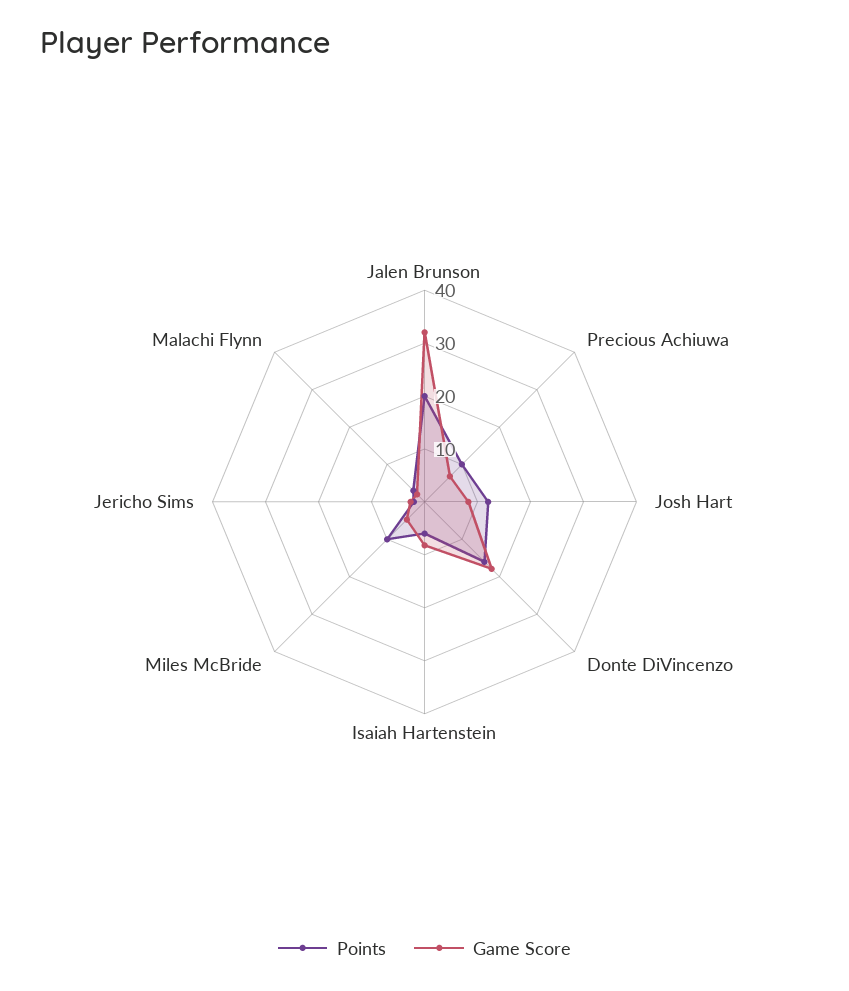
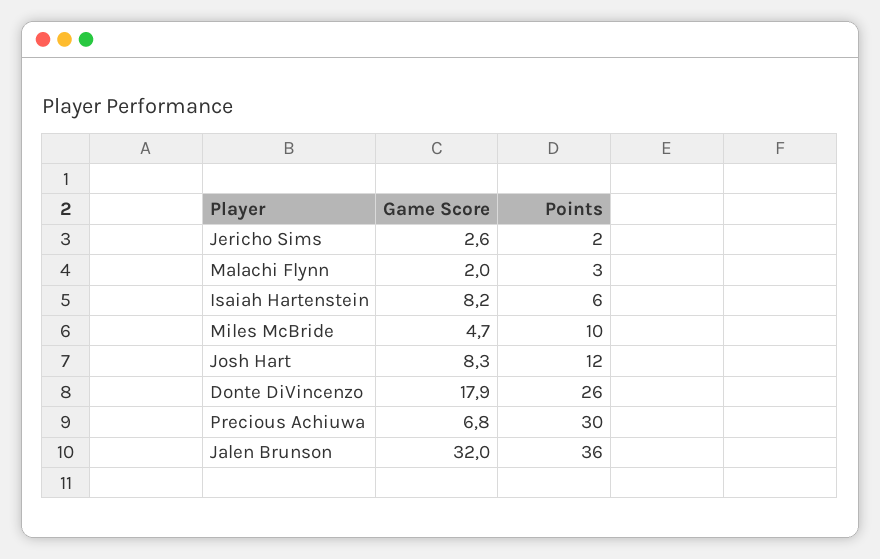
Points, Jalen Brunson: 20 -> 36
Points, Precious Achiuwa: 10 -> 30
Points, Donte DiVincenzo: 16 -> 26

